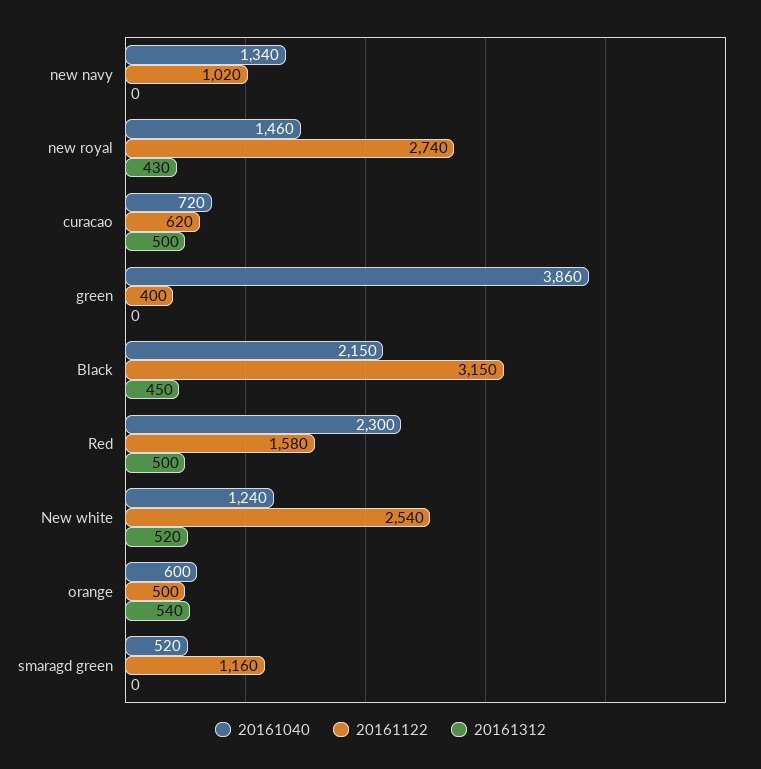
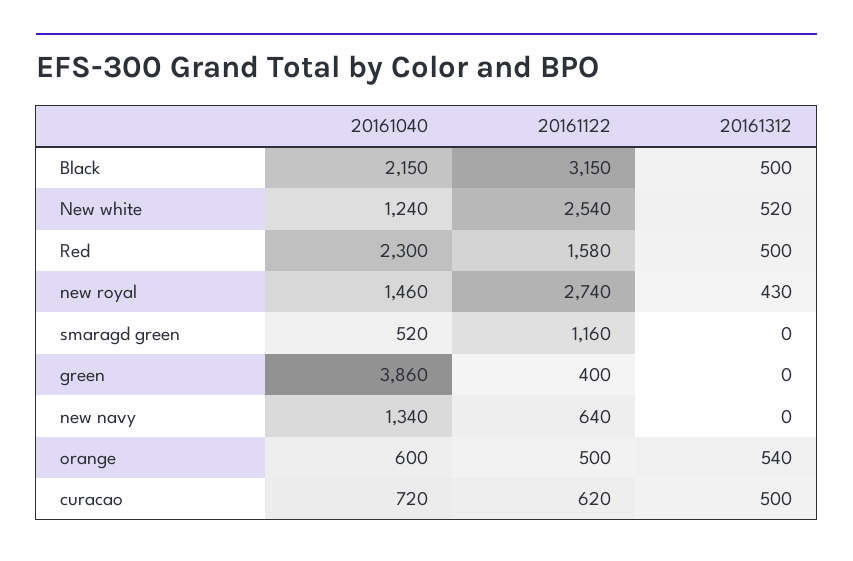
20161122, new navy: 1020 -> 640
20161312, Black: 450 -> 500

